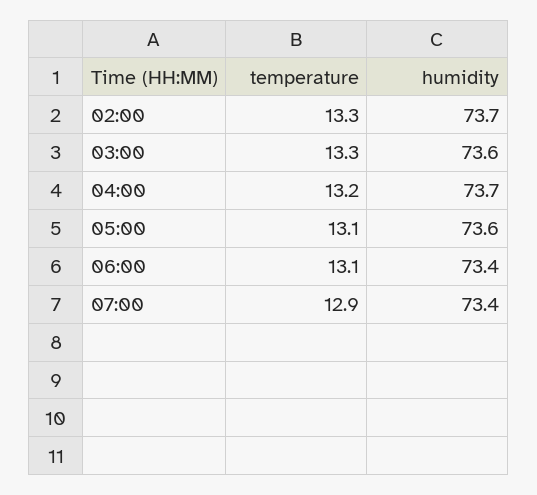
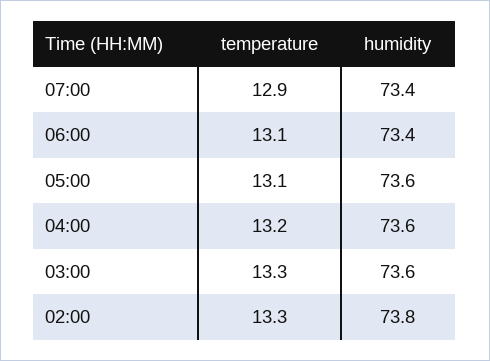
humidity, 02:00: 73.7 -> 73.8
humidity, 04:00: 73.7 -> 73.6

